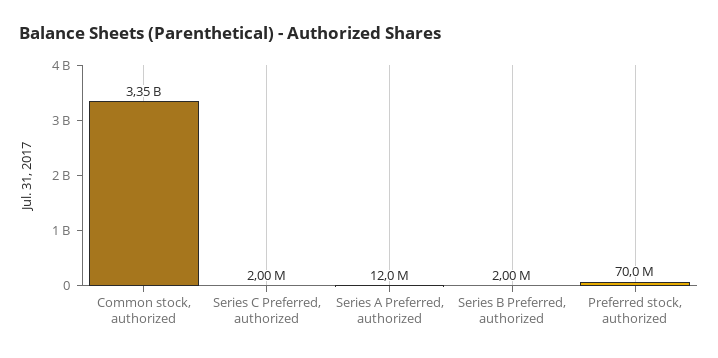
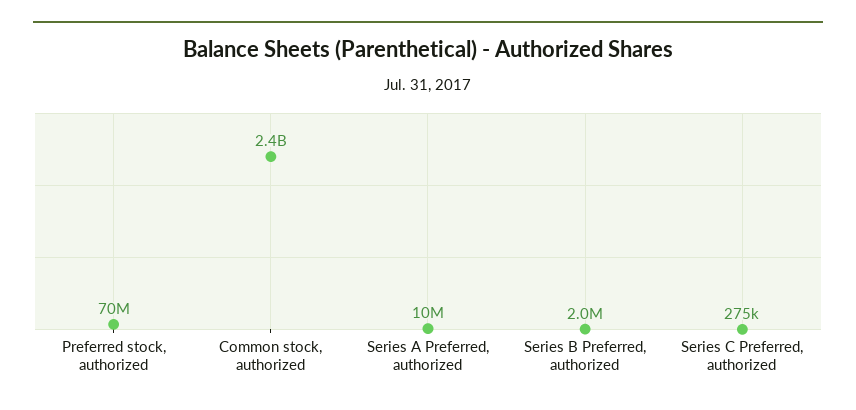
Common stock, authorized: 3350000000 -> 2400000000
Series C Preferred, authorized: 2000000 -> 275000
Series A Preferred, authorized: 12000000 -> 10000000

